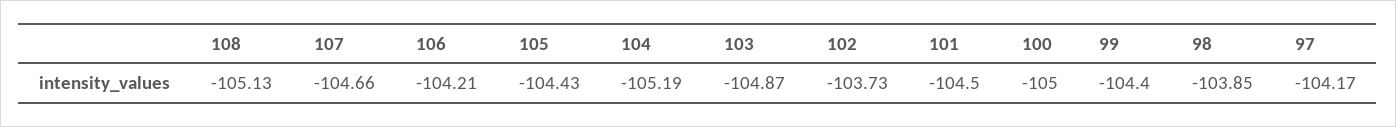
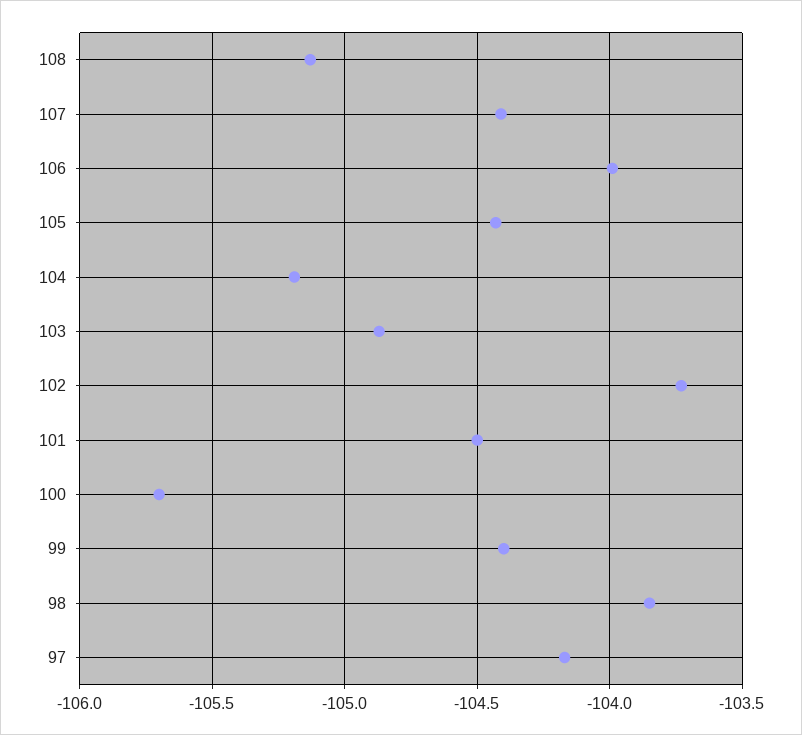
107: -104.66 -> -104.4
106: -104.21 -> -104
100: -105 -> -105.7

